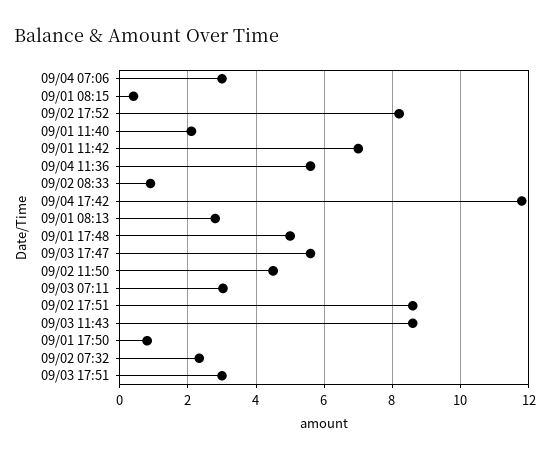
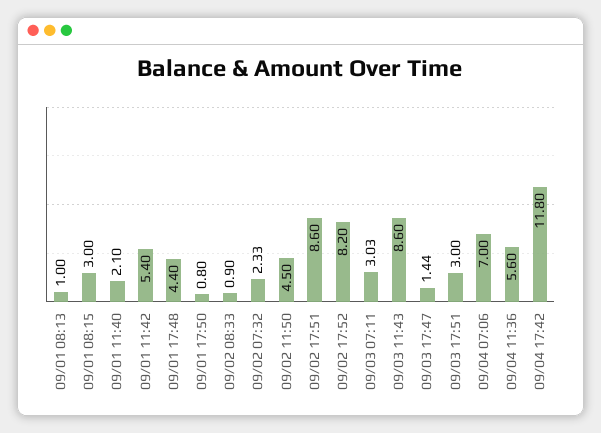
09/04 07:06: 3 -> 7
09/01 08:15: 0.4 -> 3
09/01 11:42: 7 -> 5.4
09/01 08:13: 2.8 -> 1
09/01 17:48: 5 -> 4.4
09/03 17:47: 5.6 -> 1.44

